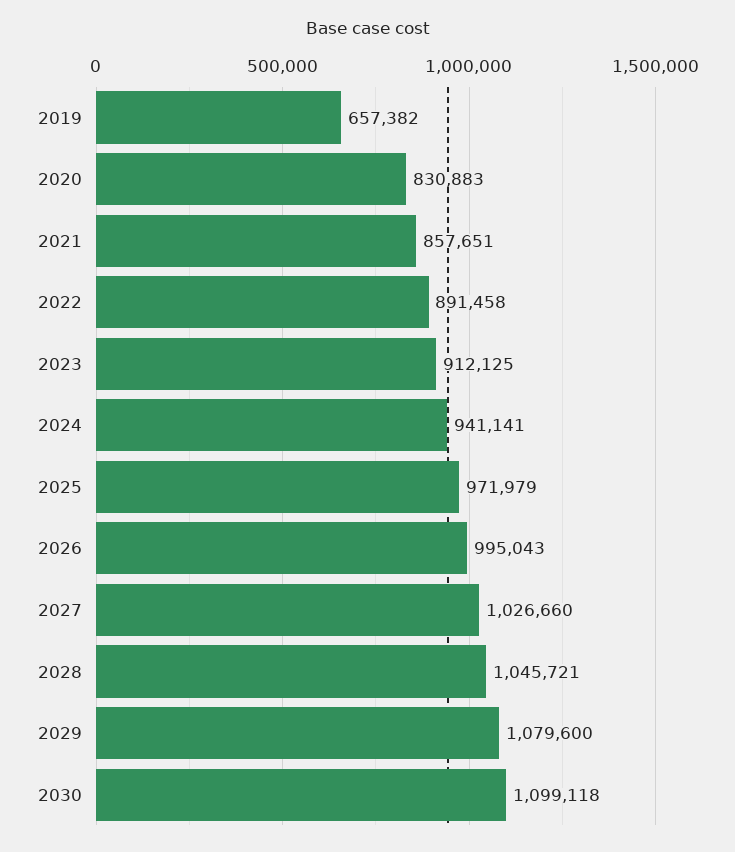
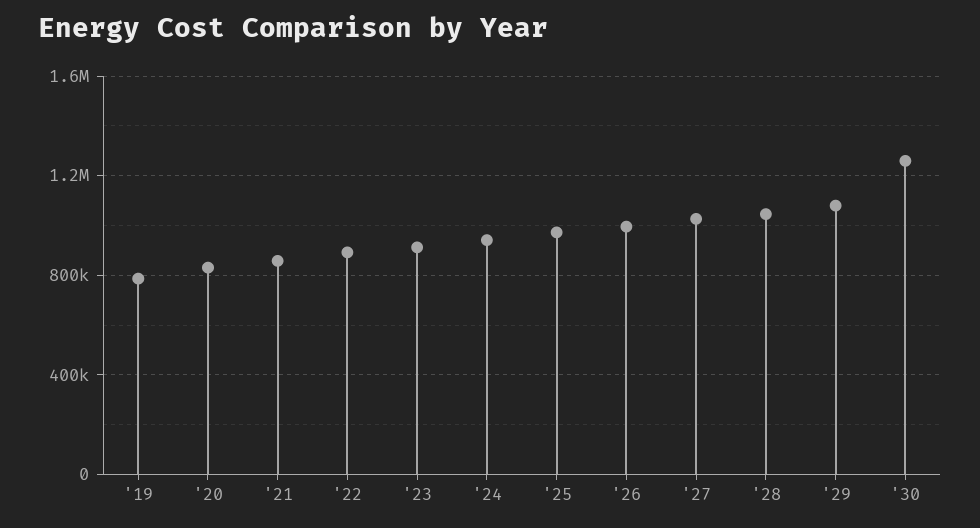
2019: 657382 -> 800000
2030: 1099118 -> 1250000

